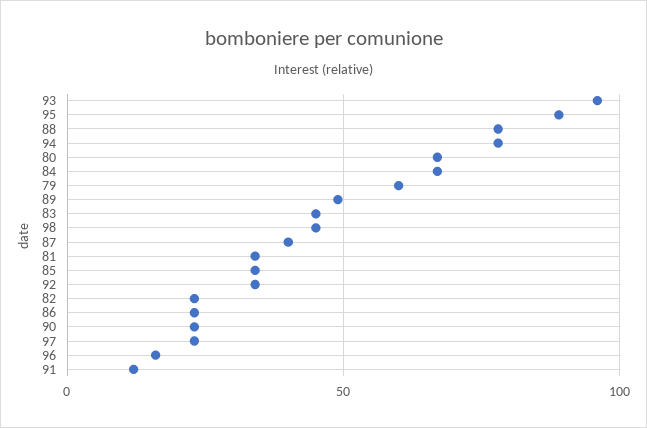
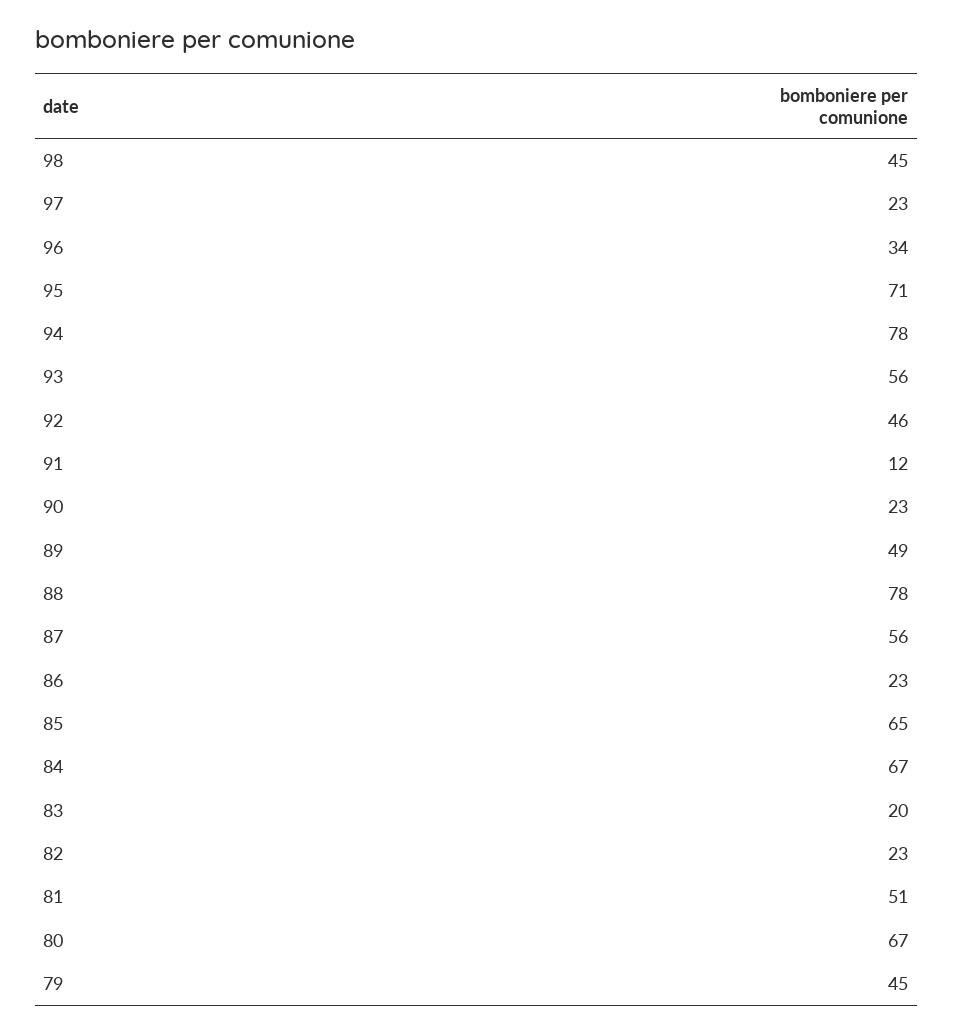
93: 95 -> 56
95: 90 -> 71
79: 60 -> 45
83: 45 -> 20
87: 40 -> 56
81: 35 -> 51
85: 35 -> 65
92: 35 -> 46
96: 15 -> 34

